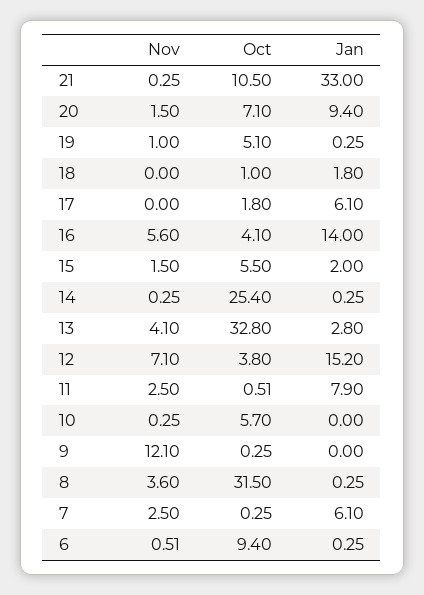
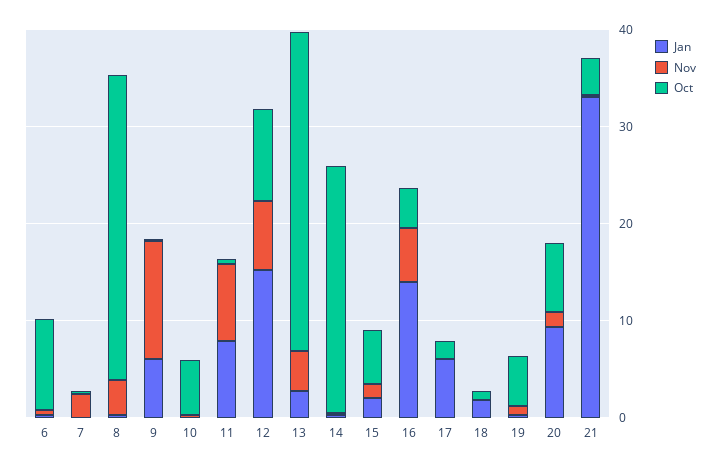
Oct, 21: 10.5 -> 4
Oct, 12: 3.8 -> 10
Nov, 11: 2.5 -> 8
Jan, 9: 0 -> 6
Jan, 7: 6.1 -> 0

